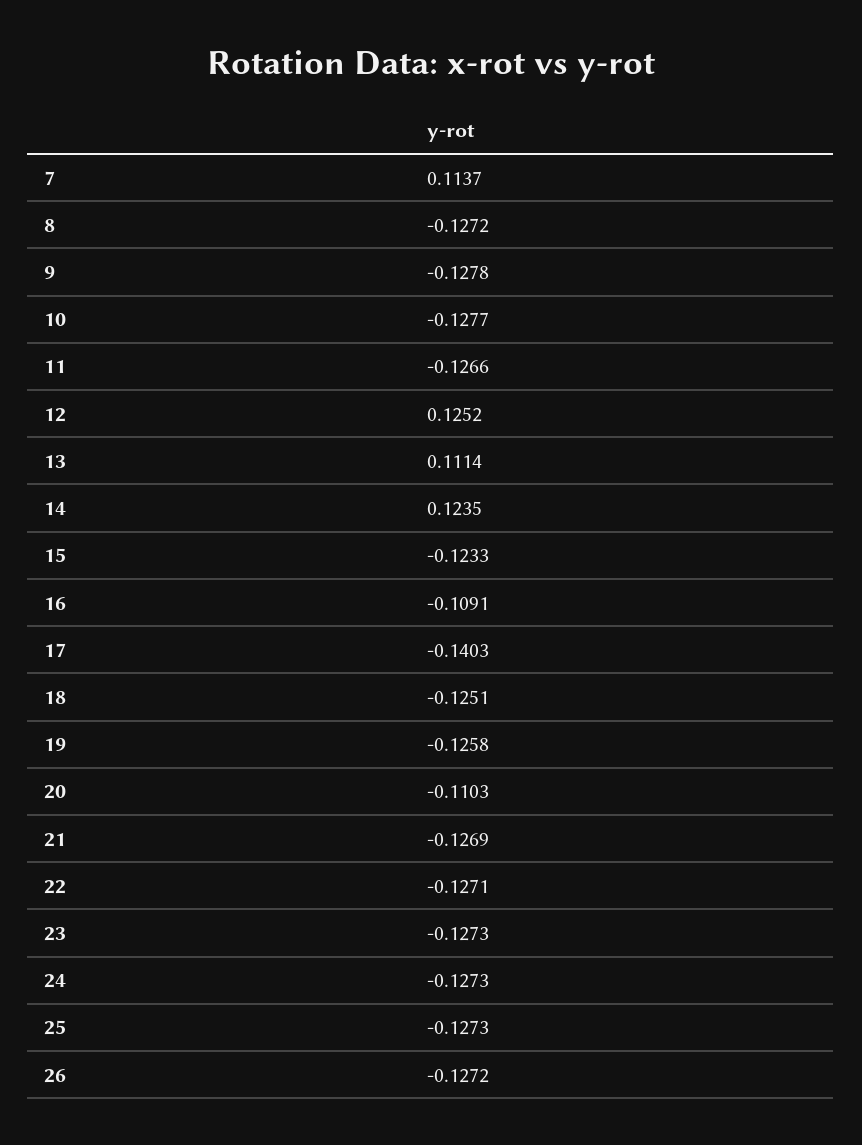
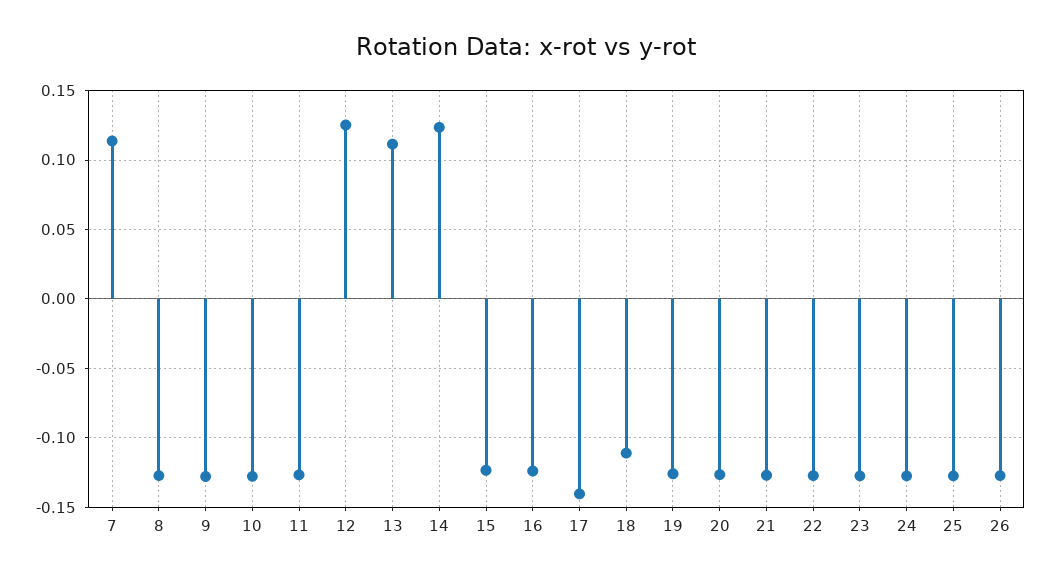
16: -0.1091 -> -0.125
18: -0.1251 -> -0.11
20: -0.1103 -> -0.125

